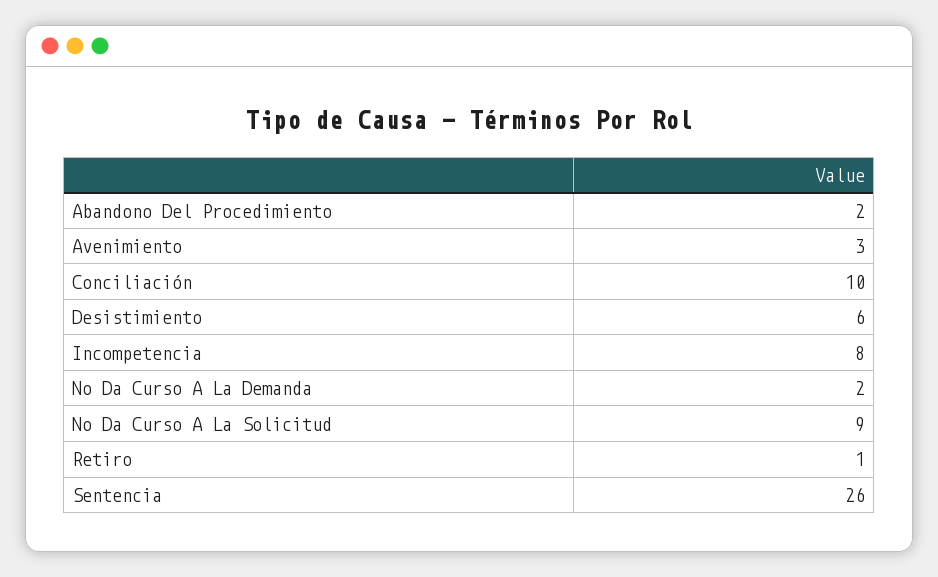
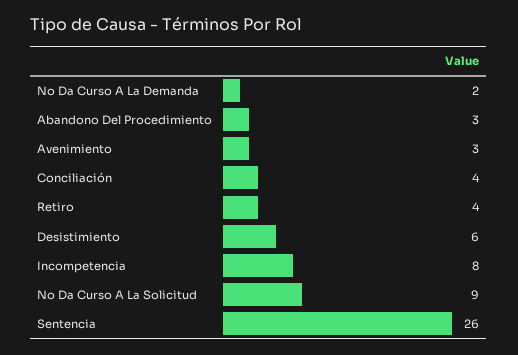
Abandono Del Procedimiento: 2 -> 3
Conciliación: 10 -> 4
Retiro: 1 -> 4

